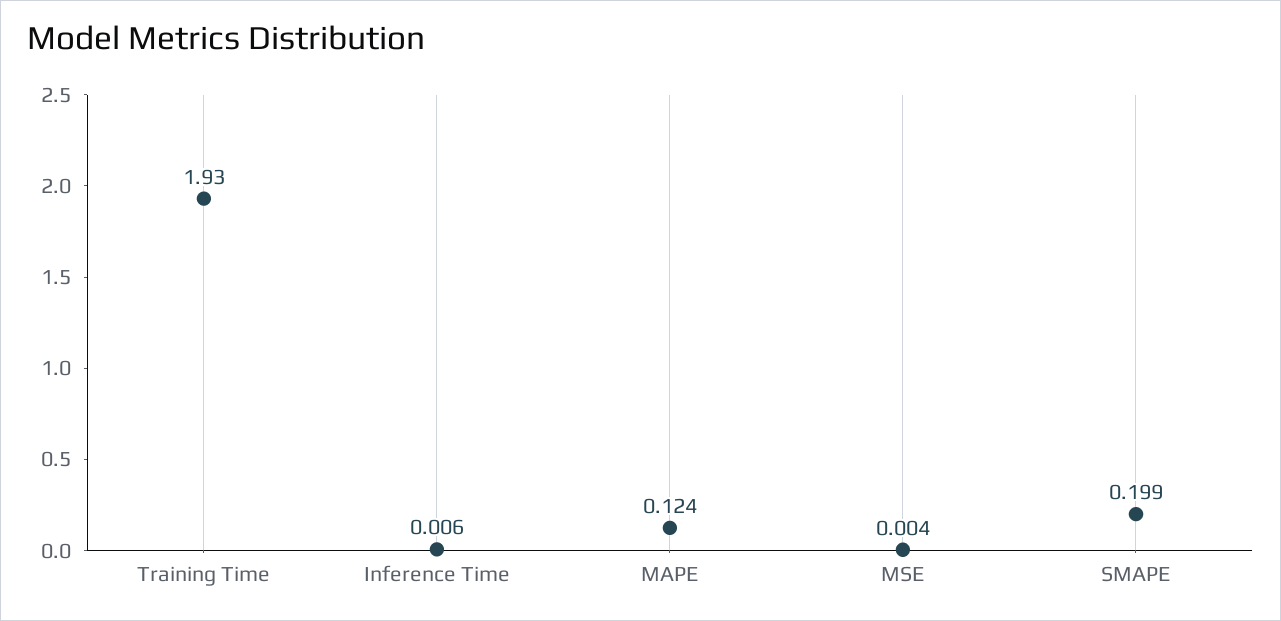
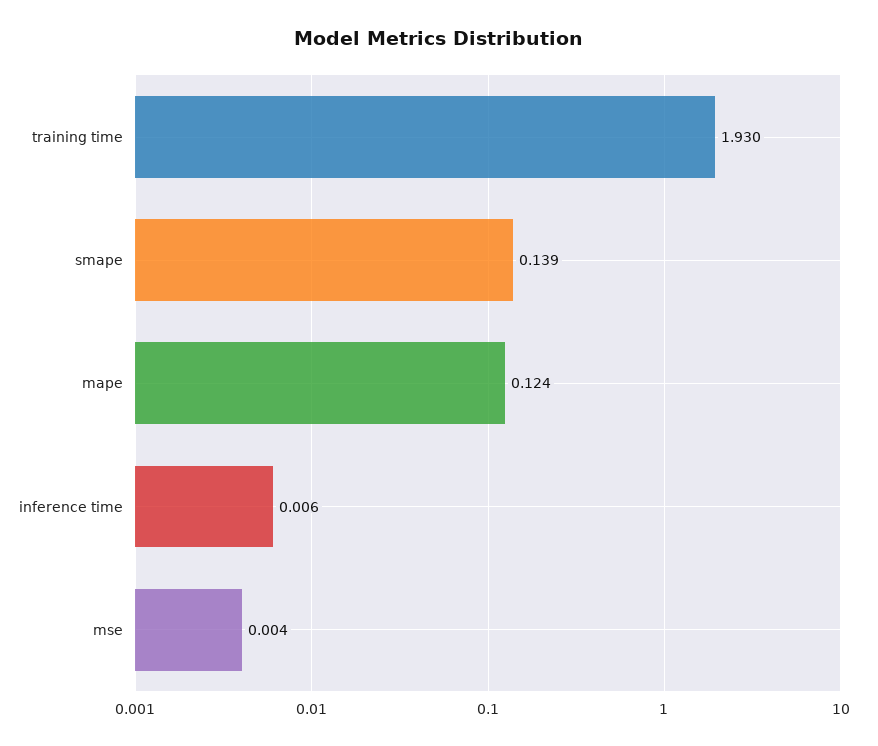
SMAPE: 0.199 -> 0.139

